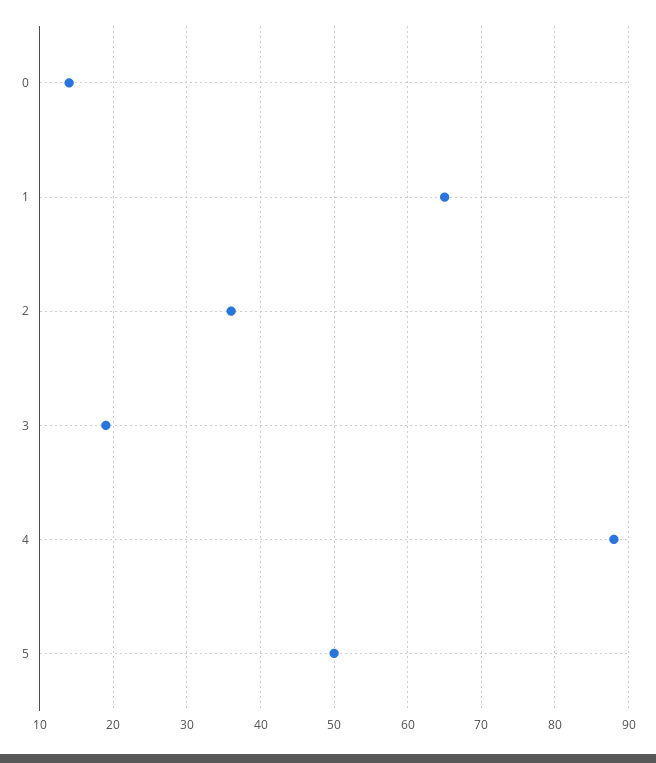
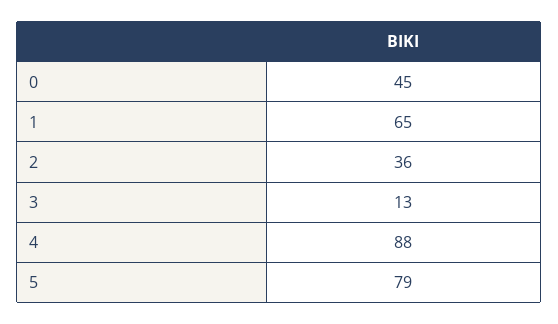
0: 14 -> 45
3: 19 -> 13
5: 50 -> 79

